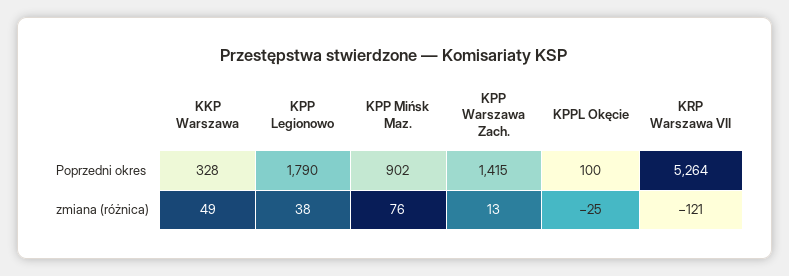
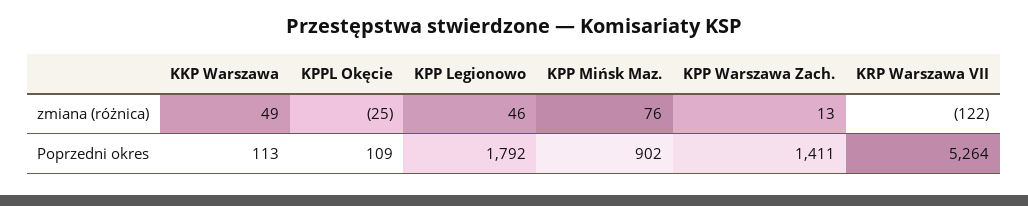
KKP Warszawa, Poprzedni okres: 328 -> 113
KPP Legionowo, Poprzedni okres: 1790 -> 1792
KPP Warszawa Zach., Poprzedni okres: 1415 -> 1411
KPPL Okęcie, Poprzedni okres: 100 -> 109
KPP Legionowo, zmiana (różnica): 38 -> 46
KRP Warszawa VII, zmiana (różnica): -121 -> -122

